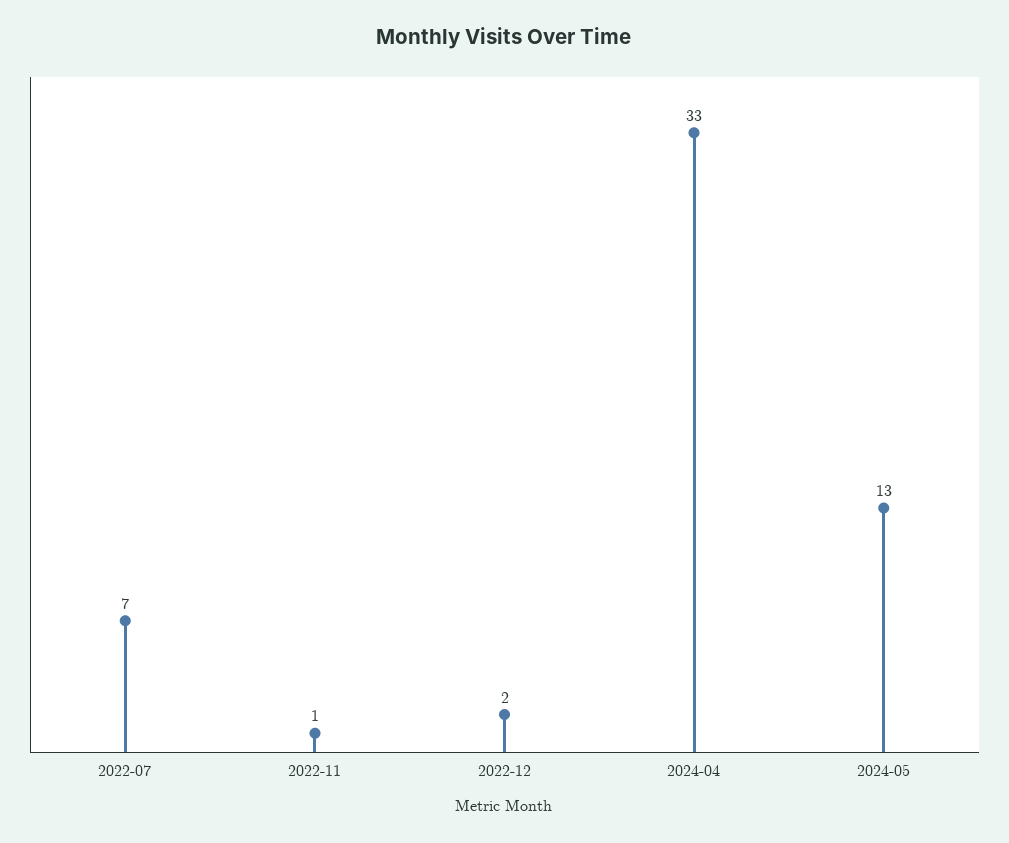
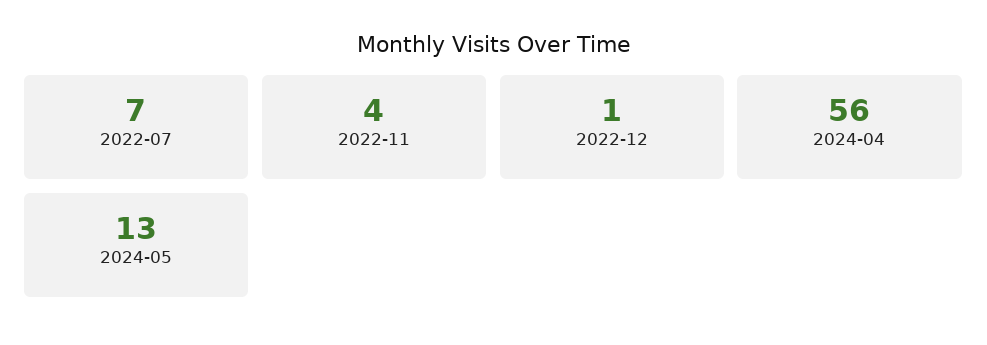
2022-11: 1 -> 4
2022-12: 2 -> 1
2024-04: 33 -> 56

